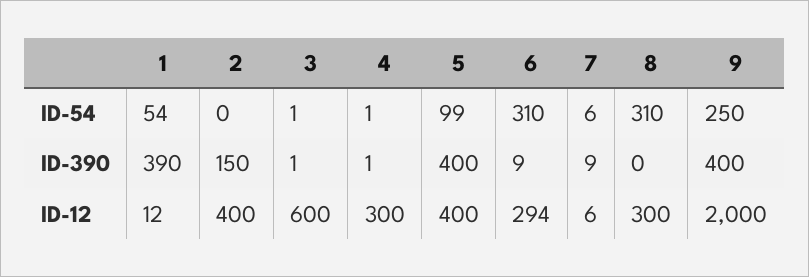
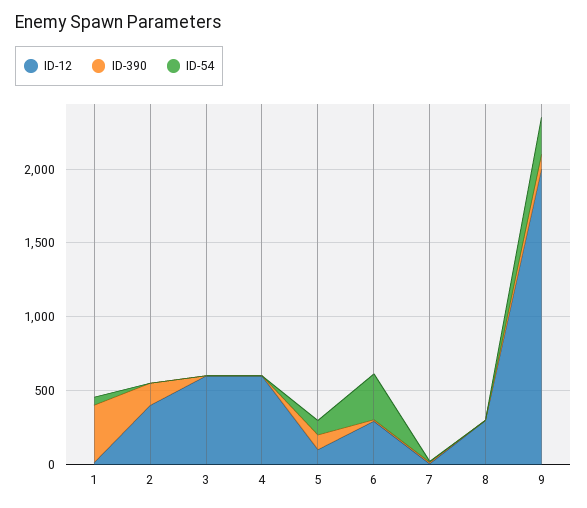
ID-54, 8: 310 -> 0
ID-390, 5: 400 -> 100
ID-390, 9: 400 -> 100
ID-12, 4: 300 -> 600
ID-12, 5: 400 -> 100

